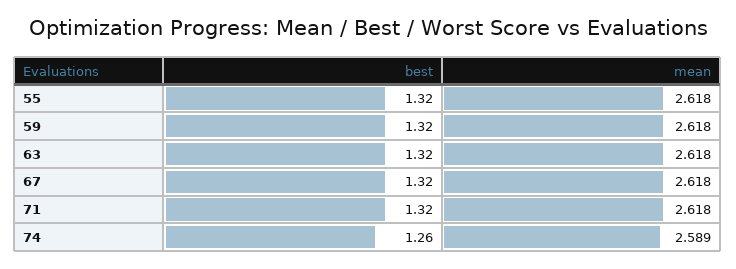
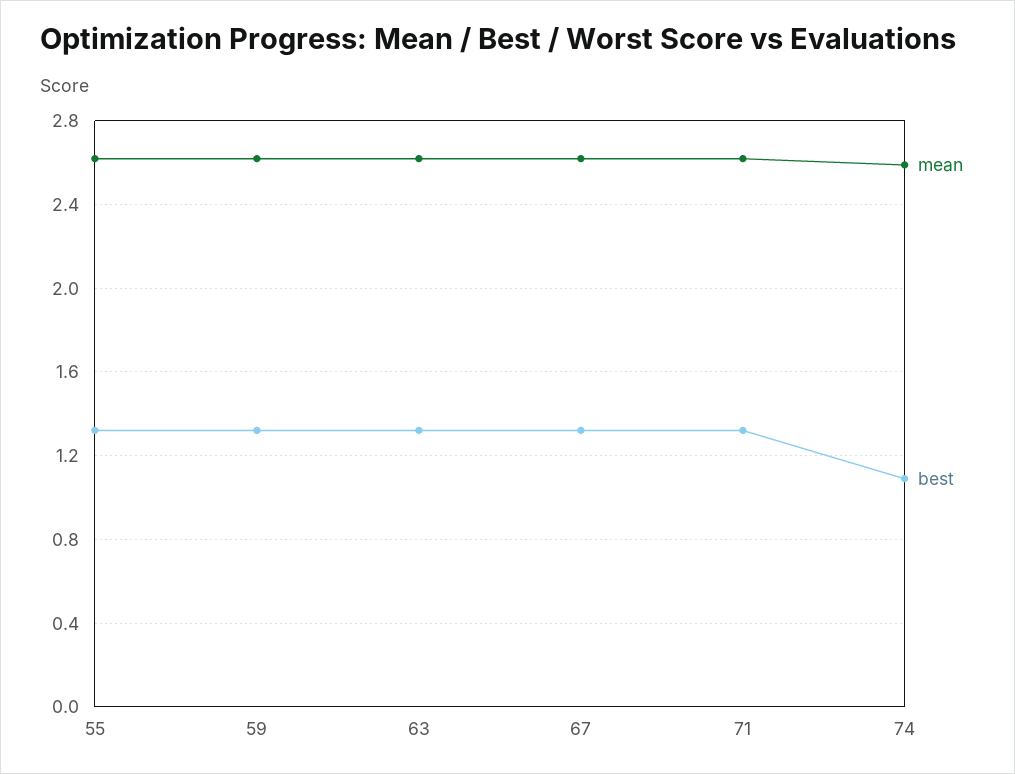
best, 74: 1.26 -> 1.1

